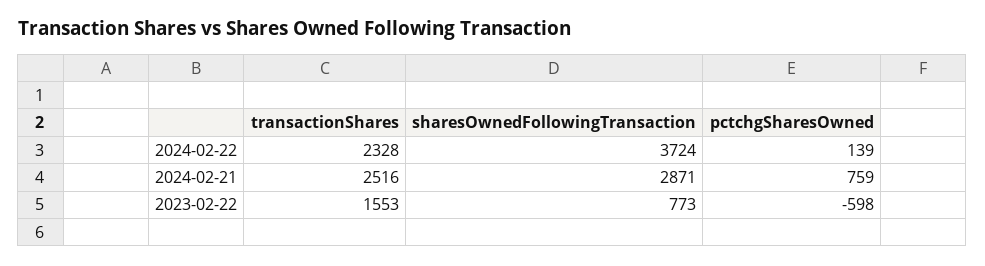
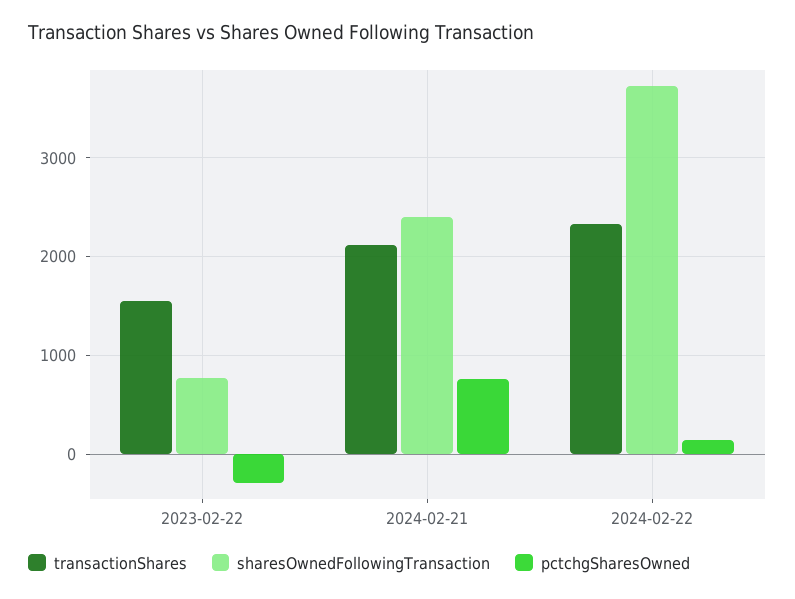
transactionShares, 2024-02-21: 2516 -> 2100
sharesOwnedFollowingTransaction, 2024-02-21: 2871 -> 2400
pctchgSharesOwned, 2023-02-22: -598 -> -300

